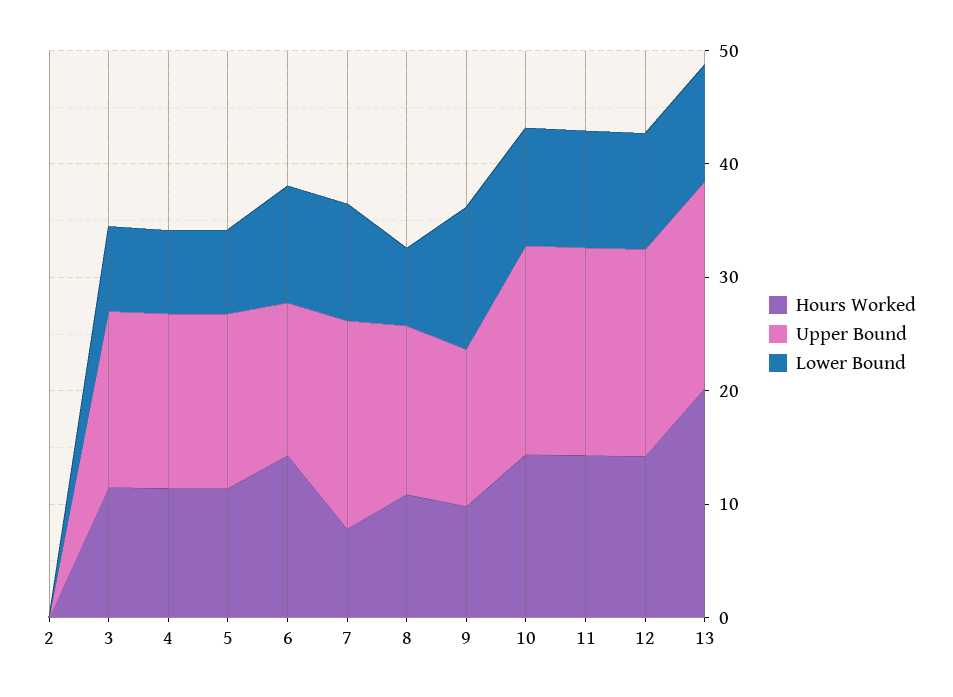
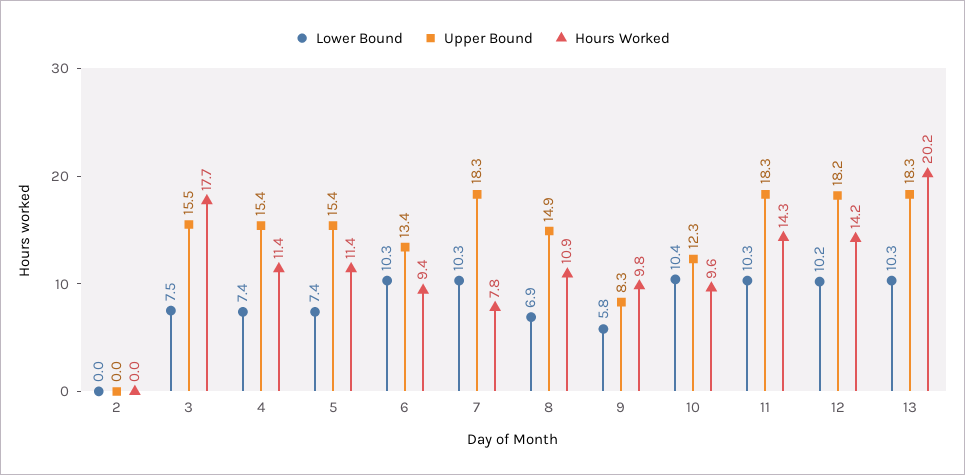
Hours Worked, 3: 12 -> 17.7
Hours Worked, 6: 14 -> 9.4
Upper Bound, 9: 14 -> 8.3
Lower Bound, 9: 12 -> 5.8
Hours Worked, 10: 14 -> 9.6
Upper Bound, 10: 18 -> 12.3

